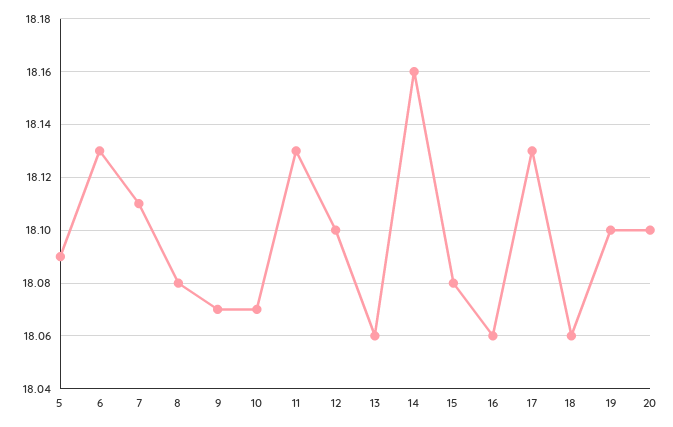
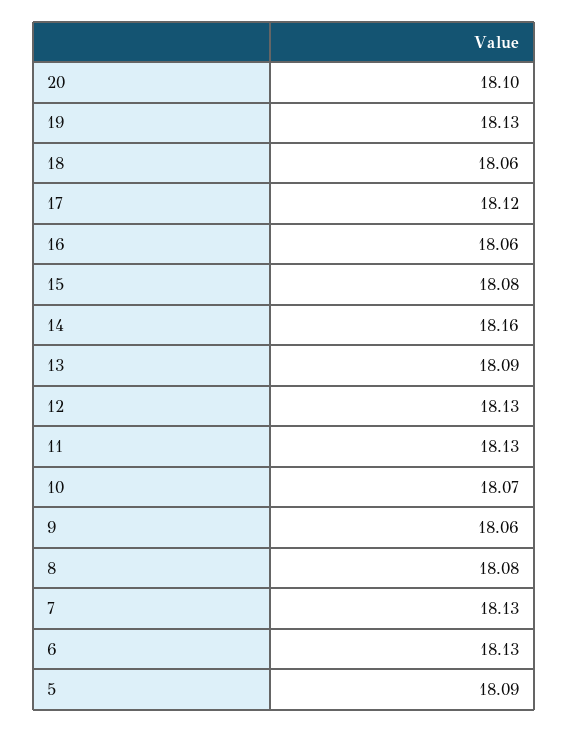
7: 18.11 -> 18.13
9: 18.07 -> 18.06
12: 18.1 -> 18.13
13: 18.06 -> 18.09
17: 18.13 -> 18.12
19: 18.1 -> 18.13

